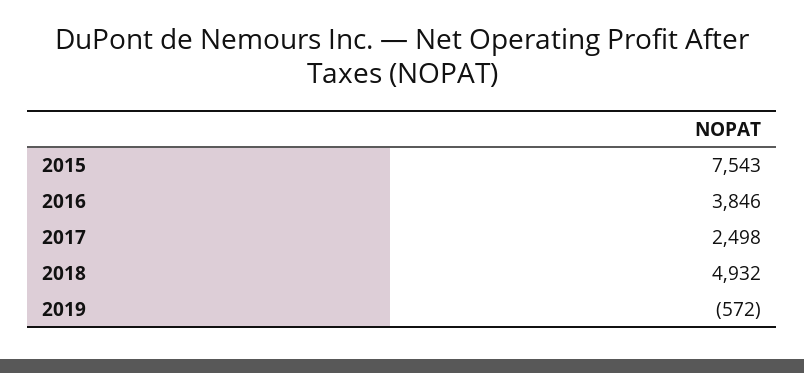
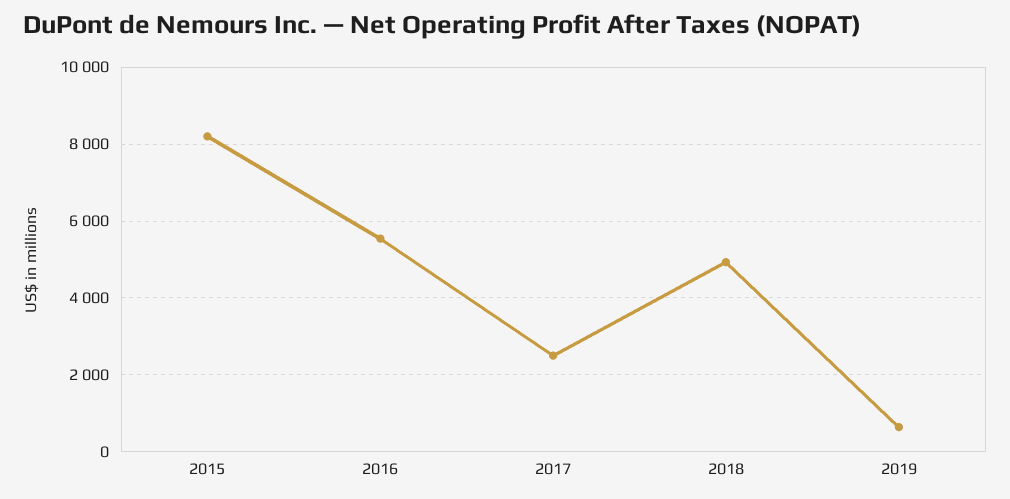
2015: 7543 -> 8200
2016: 3846 -> 5600
2019: -572 -> 600

